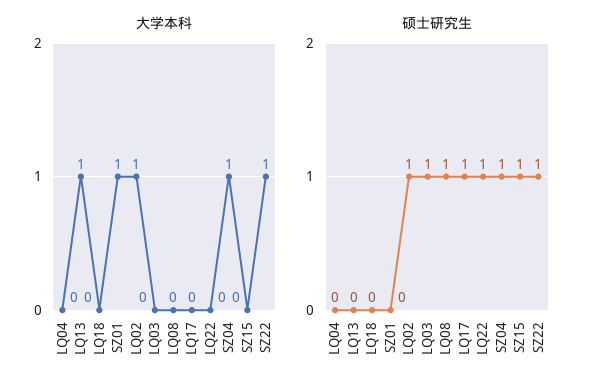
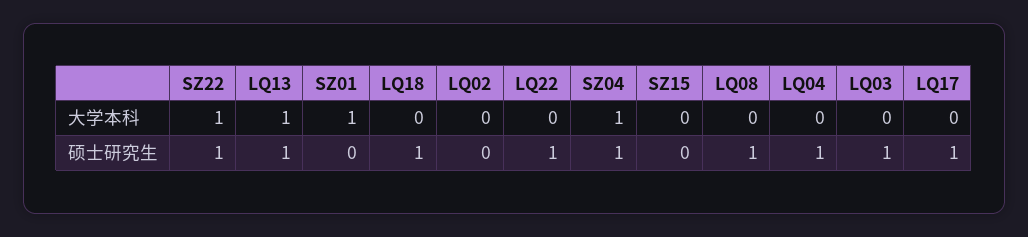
大学本科, LQ02: 1 -> 0
硕士研究生, LQ04: 0 -> 1
硕士研究生, LQ13: 0 -> 1
硕士研究生, LQ18: 0 -> 1
硕士研究生, LQ02: 1 -> 0
硕士研究生, SZ15: 1 -> 0

